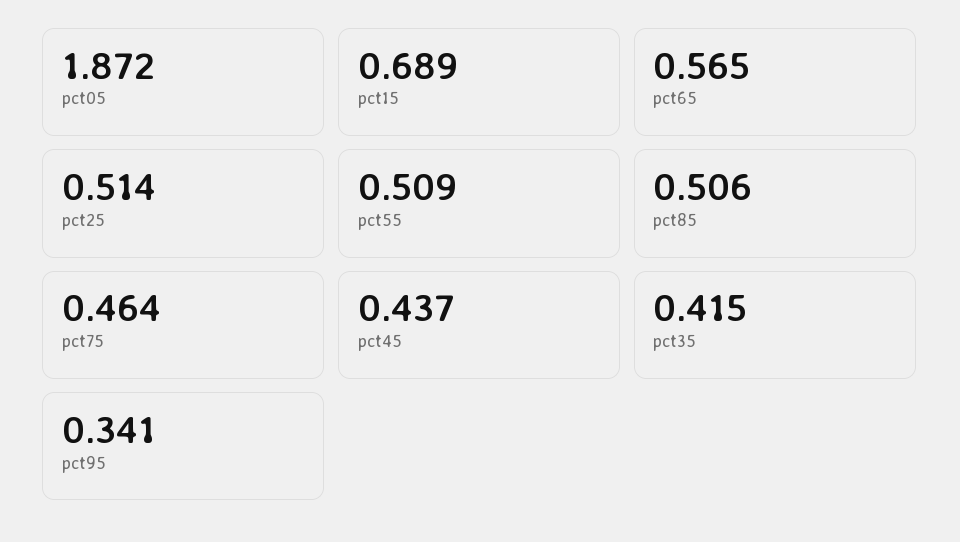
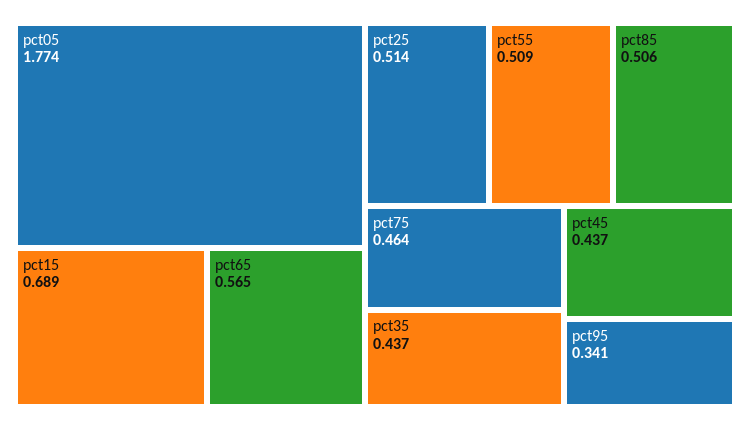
pct05: 1.872 -> 1.774
pct35: 0.415 -> 0.437

